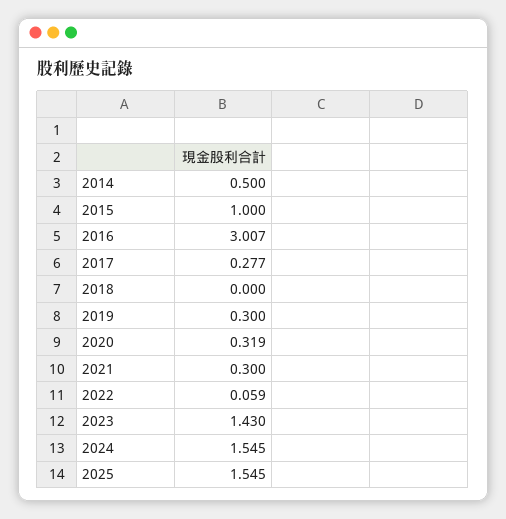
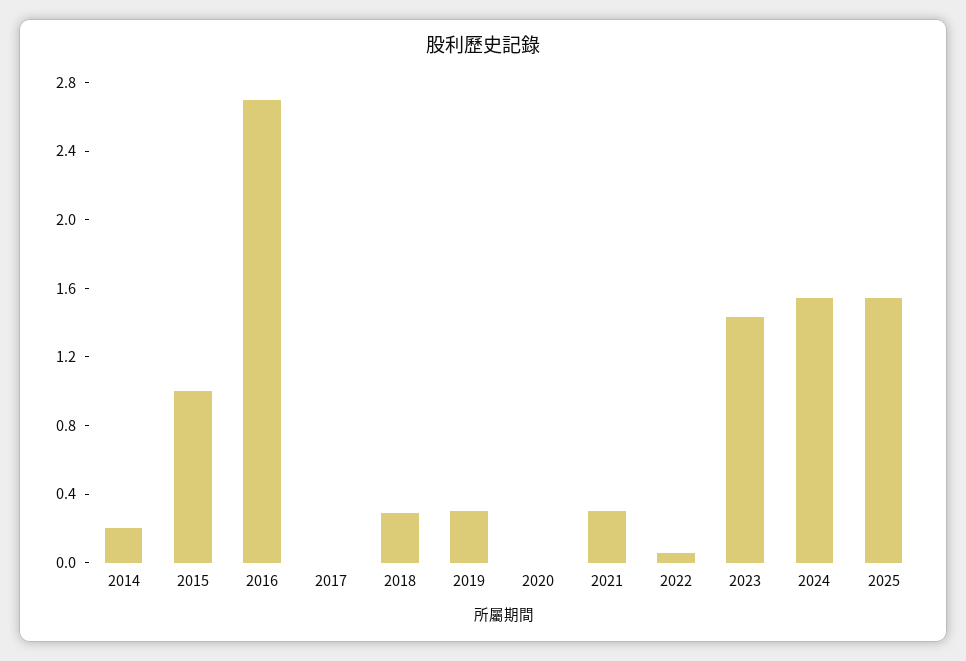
2014: 0.5 -> 0.2
2016: 3.007 -> 2.7
2017: 0.277 -> 0
2018: 0 -> 0.3
2020: 0.319 -> 0

